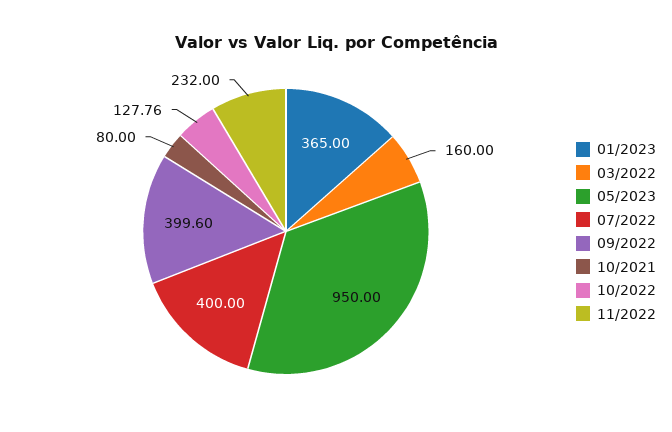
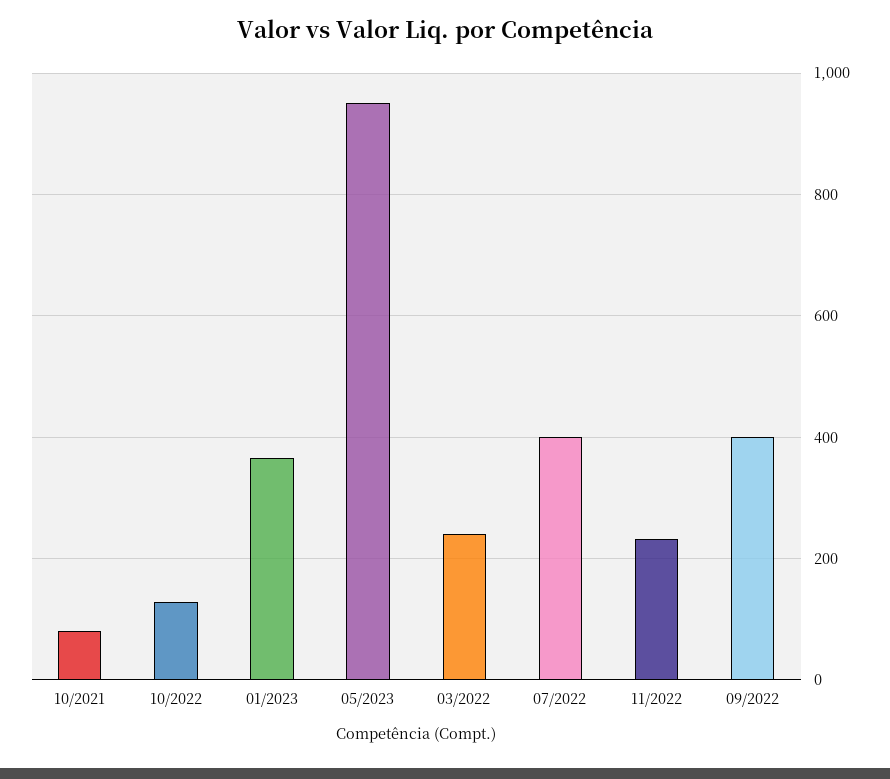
03/2022: 160 -> 240

